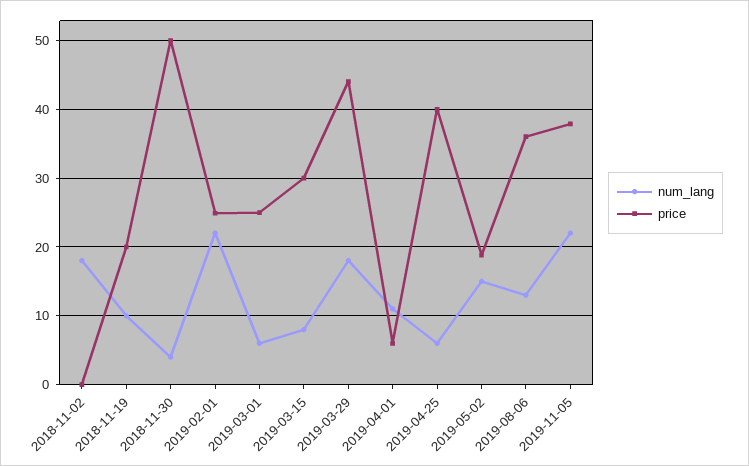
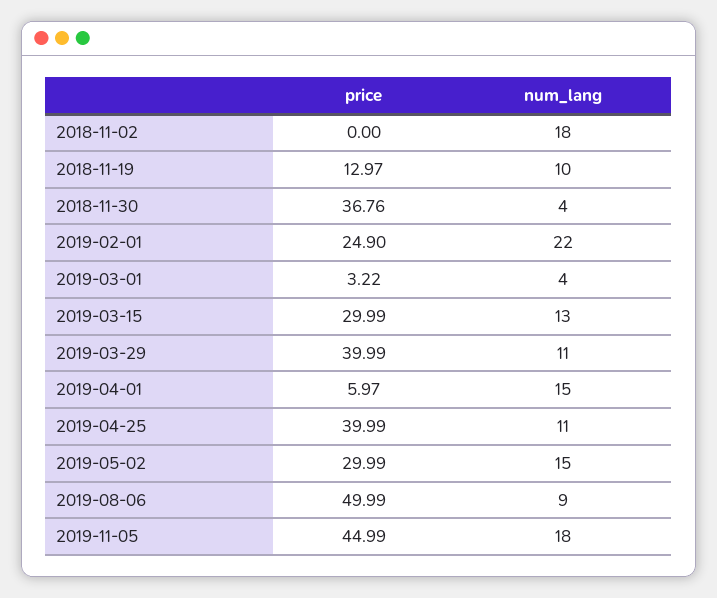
price, 2018-11-19: 20 -> 12.97
price, 2018-11-30: 50 -> 36.76
num_lang, 2019-03-01: 6 -> 4
price, 2019-03-01: 25 -> 3.22
num_lang, 2019-03-15: 8 -> 13
num_lang, 2019-03-29: 18 -> 11
price, 2019-03-29: 44 -> 39.99
num_lang, 2019-04-01: 11 -> 15
num_lang, 2019-04-25: 6 -> 11
price, 2019-05-02: 19 -> 29.99
num_lang, 2019-08-06: 13 -> 9
price, 2019-08-06: 36 -> 49.99
num_lang, 2019-11-05: 22 -> 18
price, 2019-11-05: 38 -> 44.99

